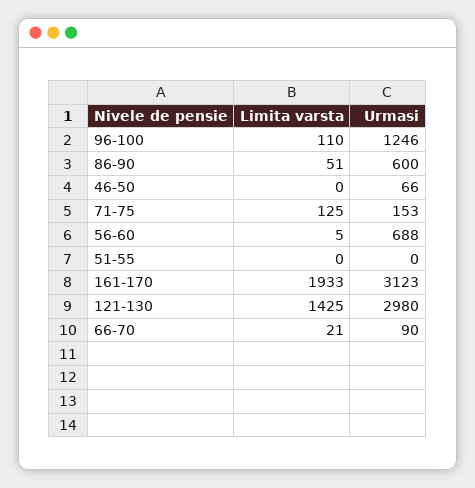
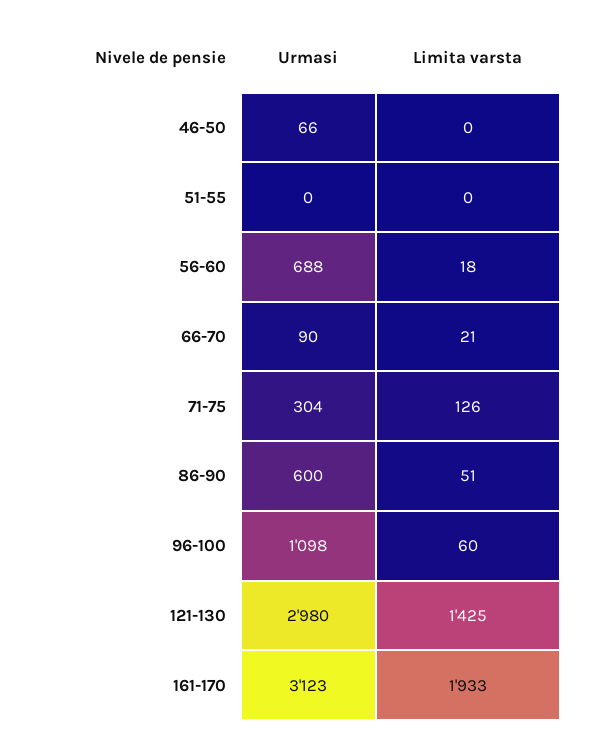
Limita varsta, 96-100: 110 -> 60
Urmasi, 96-100: 1246 -> 1098
Limita varsta, 71-75: 125 -> 126
Urmasi, 71-75: 153 -> 304
Limita varsta, 56-60: 5 -> 18

